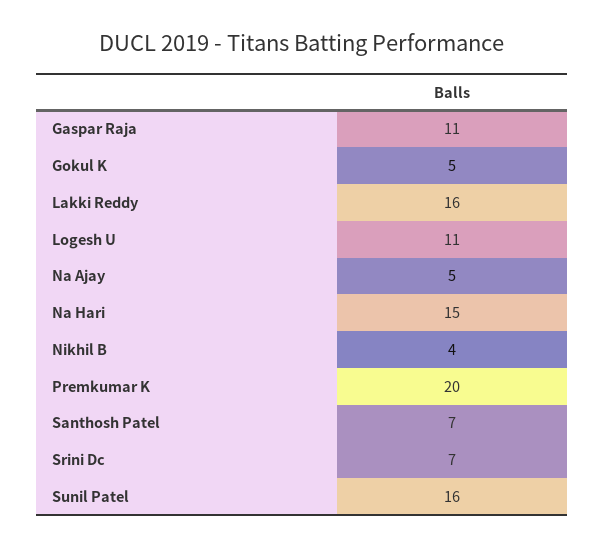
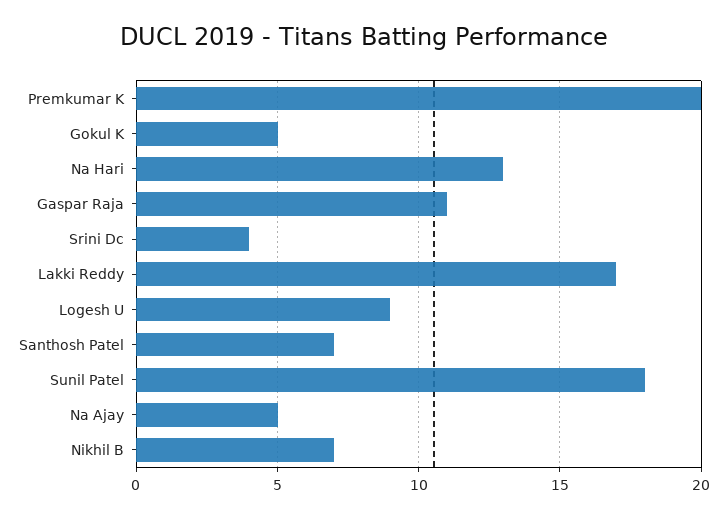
Lakki Reddy: 16 -> 17
Logesh U: 11 -> 9
Na Hari: 15 -> 13
Nikhil B: 4 -> 7
Srini Dc: 7 -> 4
Sunil Patel: 16 -> 18

